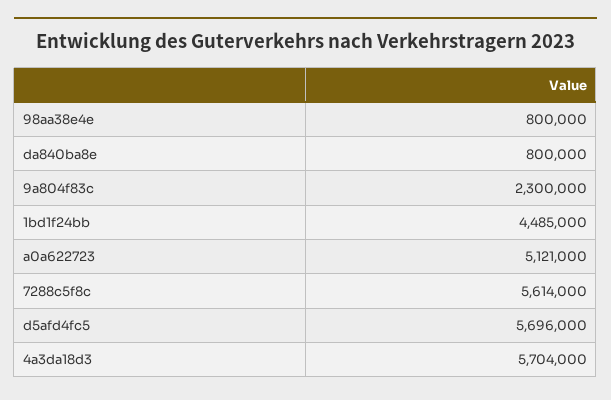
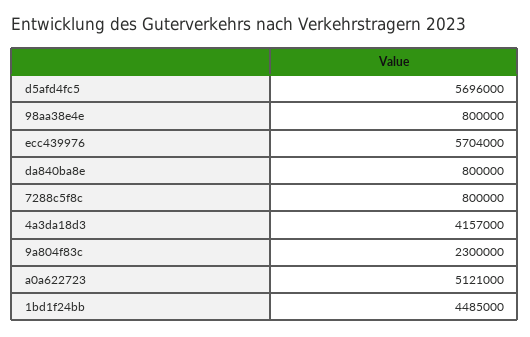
7288c5f8c: 5614000 -> 800000
4a3da18d3: 5704000 -> 4157000
ecc439976: none -> 5704000

